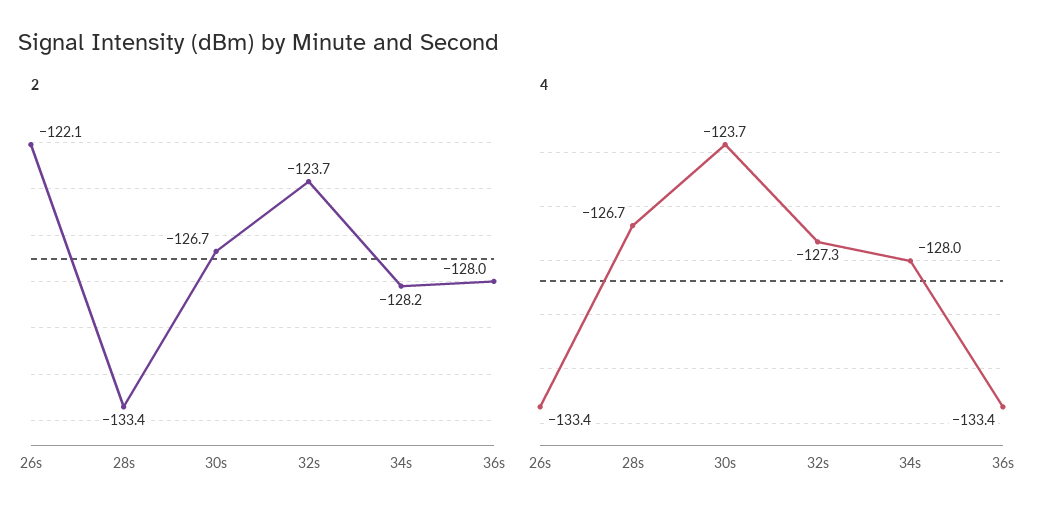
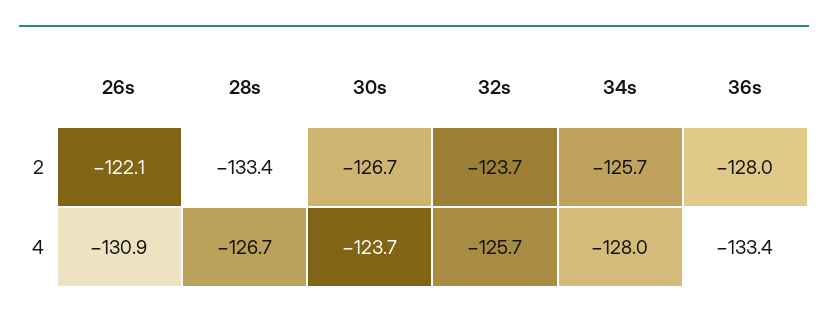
2, 34s: -128.2 -> -125.7
4, 26s: -133.4 -> -130.9
4, 32s: -127.3 -> -125.7

